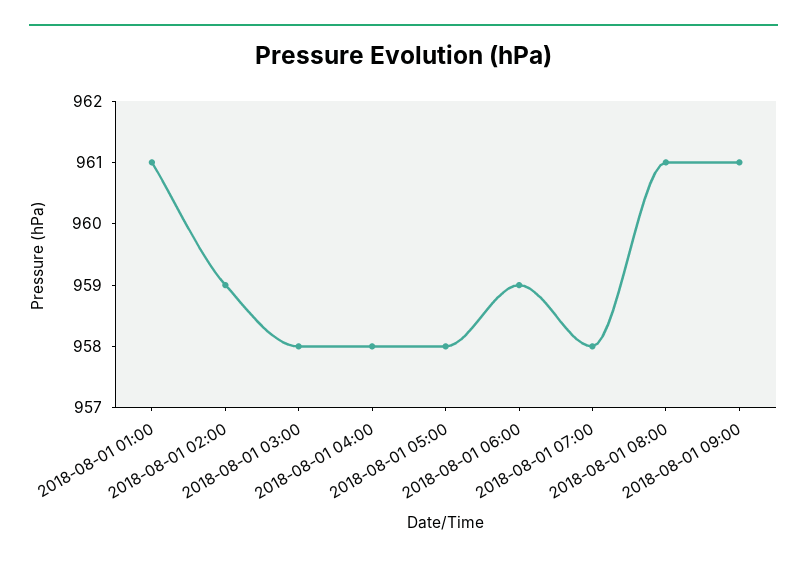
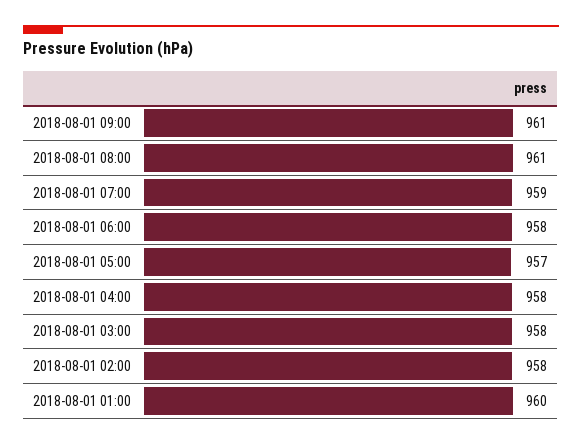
2018-08-01 01:00: 961 -> 960
2018-08-01 02:00: 959 -> 958
2018-08-01 05:00: 958 -> 957
2018-08-01 06:00: 959 -> 958
2018-08-01 07:00: 958 -> 959

